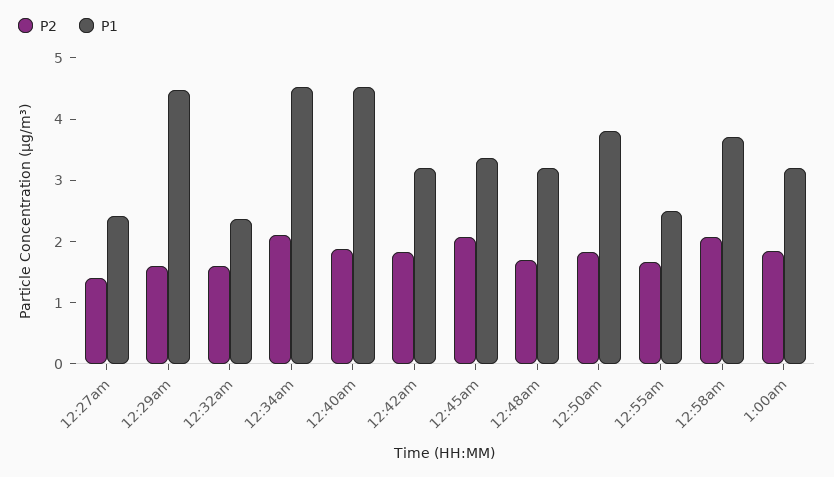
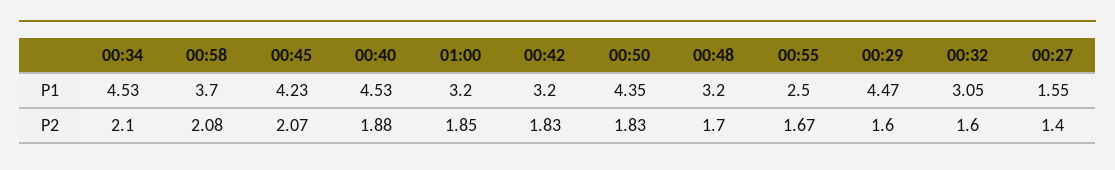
P1, 12:27am: 2.4 -> 1.55
P1, 12:32am: 2.4 -> 3.05
P1, 12:45am: 3.4 -> 4.23
P1, 12:50am: 3.8 -> 4.35

